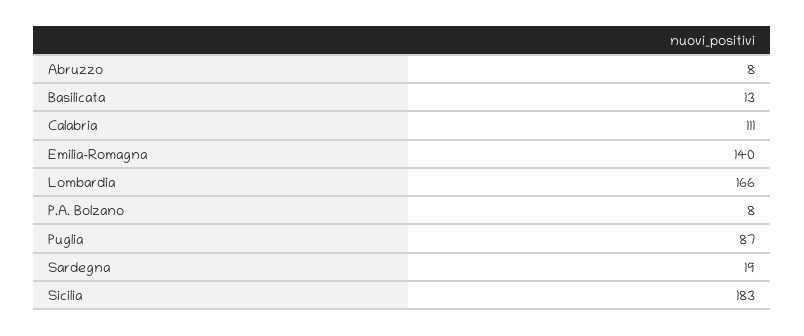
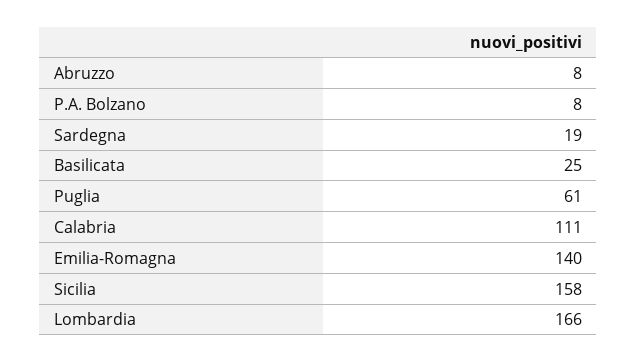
Basilicata: 13 -> 25
Puglia: 87 -> 61
Sicilia: 183 -> 158

